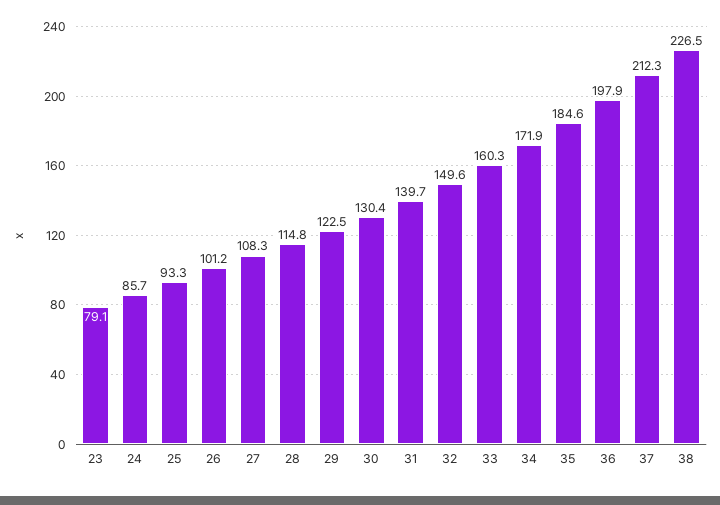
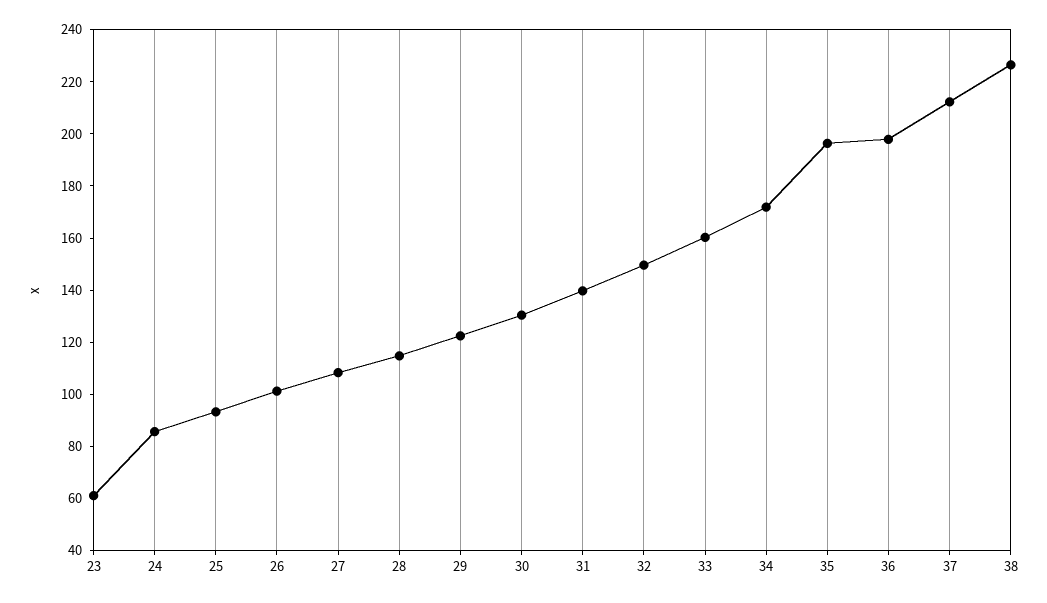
23: 79.1 -> 60
35: 184.6 -> 195

